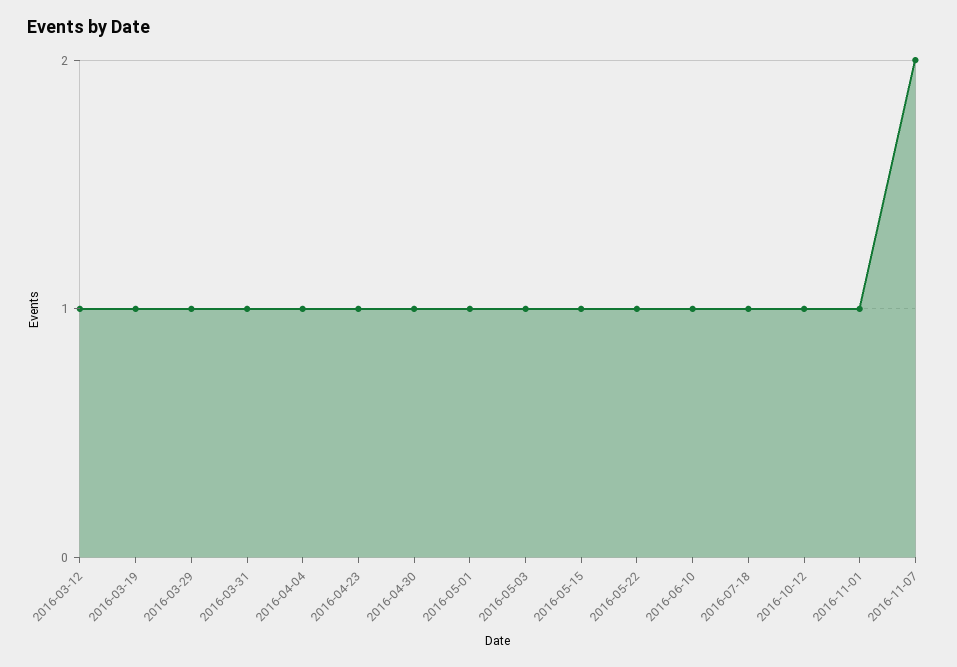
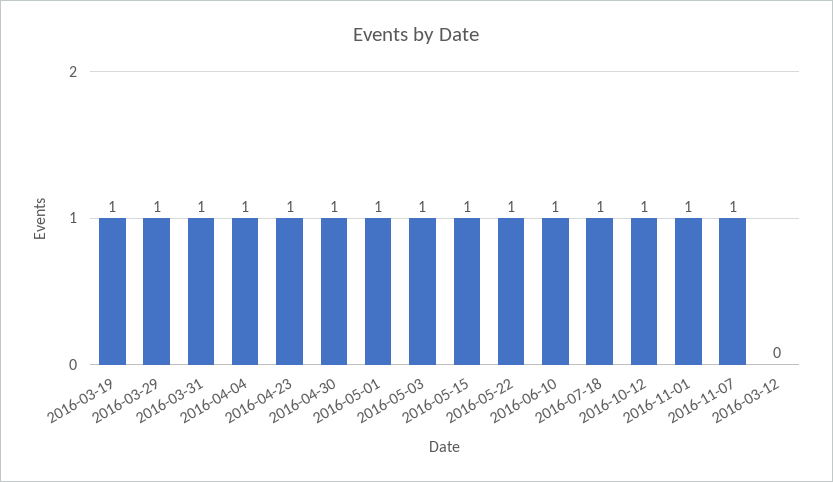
2016-03-12: 1 -> 0
2016-11-07: 2 -> 1

